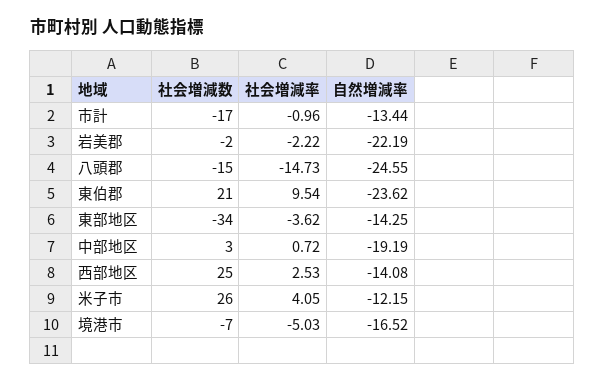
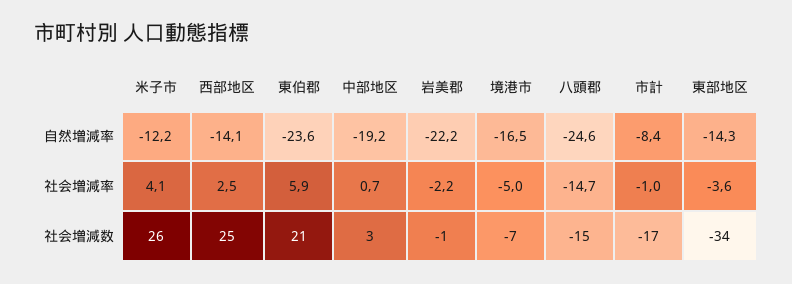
自然増減率, 市計: -13.44 -> -8.4
社会増減数, 岩美郡: -2 -> -1
社会増減率, 東伯郡: 9.54 -> 5.9

